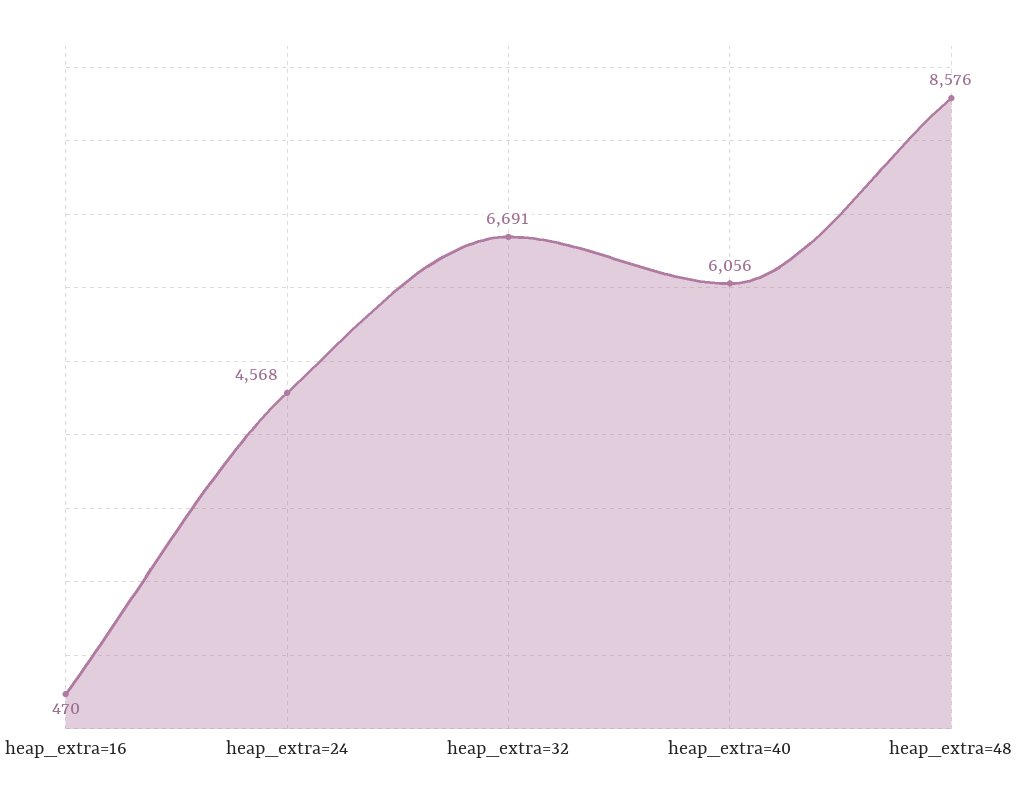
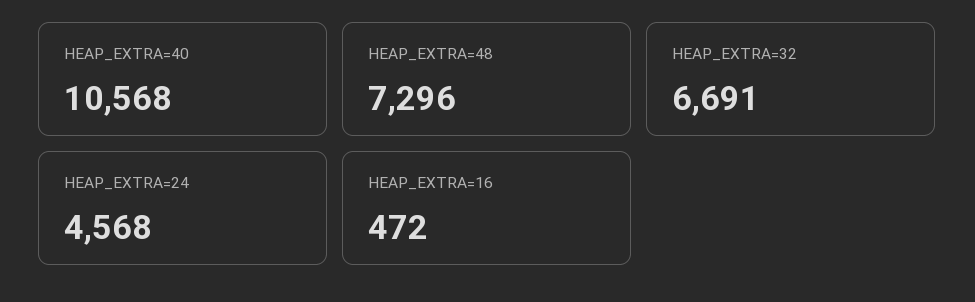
heap_extra=16: 470 -> 472
heap_extra=40: 6056 -> 10568
heap_extra=48: 8576 -> 7296

